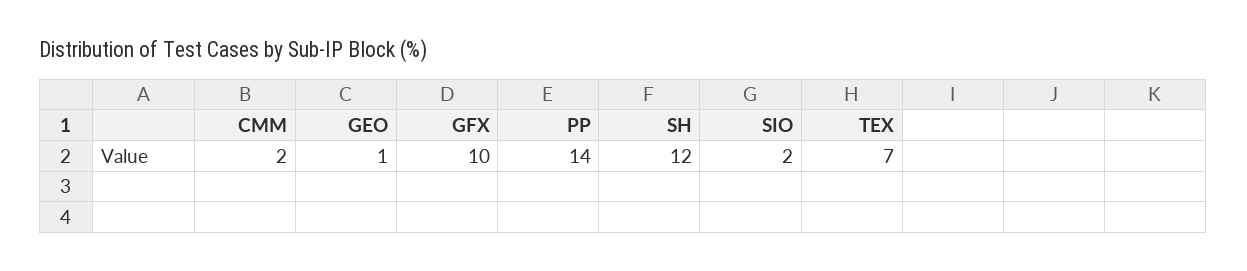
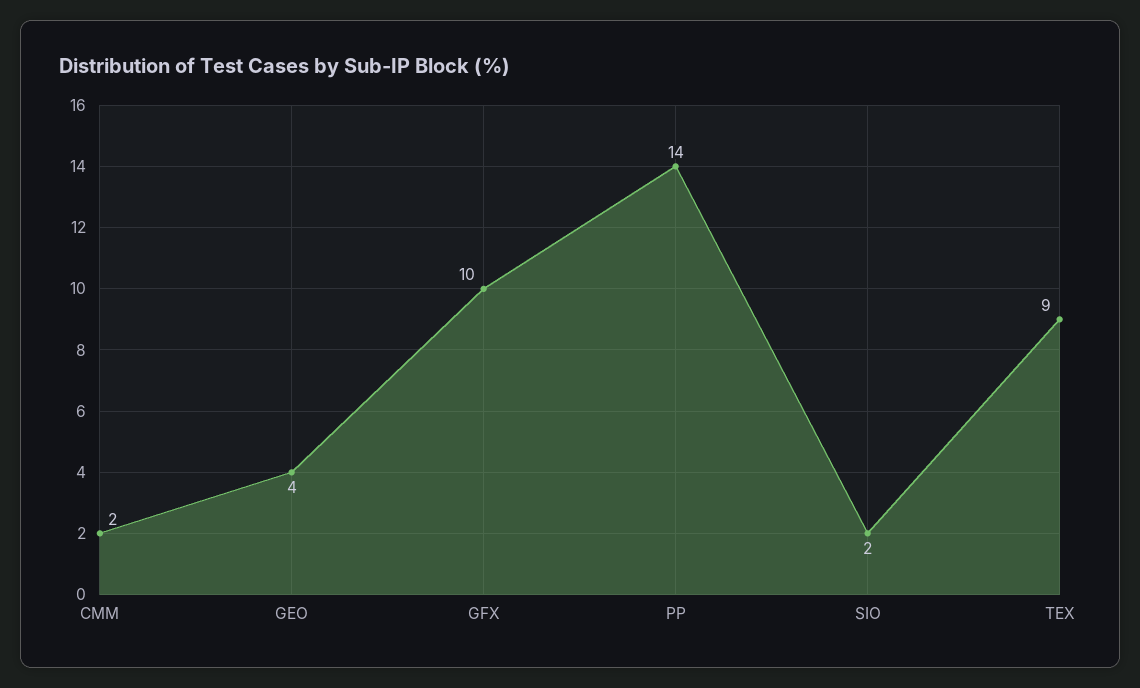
GEO: 1 -> 4
SH: 12 -> none
TEX: 7 -> 9

